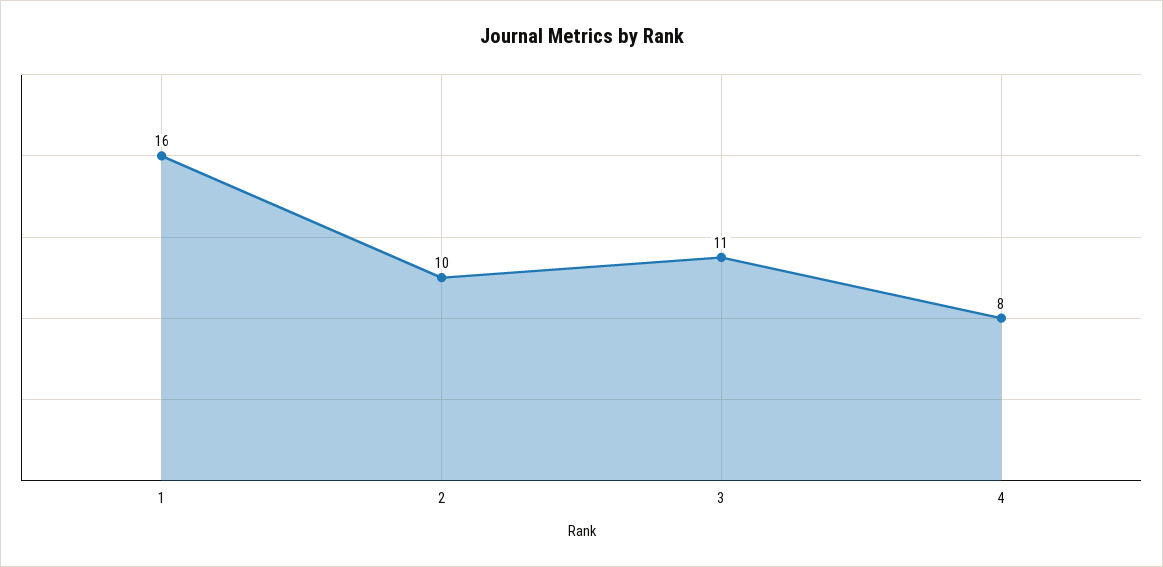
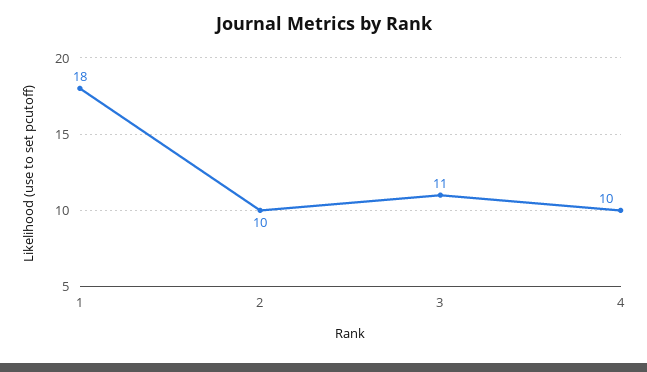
1: 16 -> 18
4: 8 -> 10

